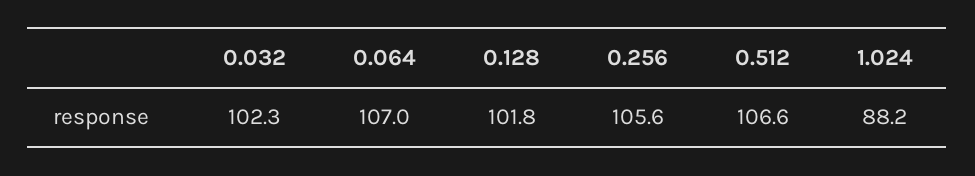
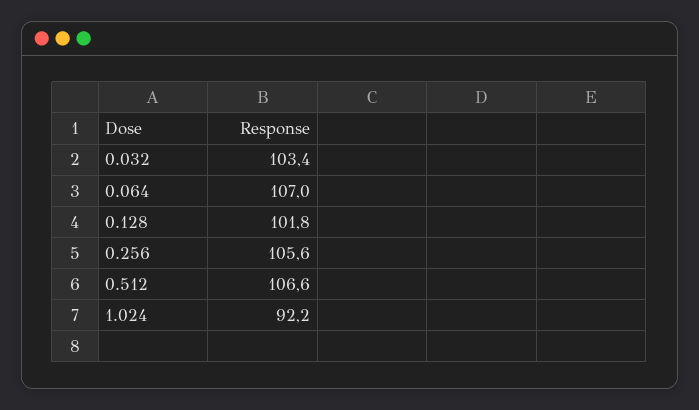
0.032: 102.3 -> 103.4
1.024: 88.2 -> 92.2

